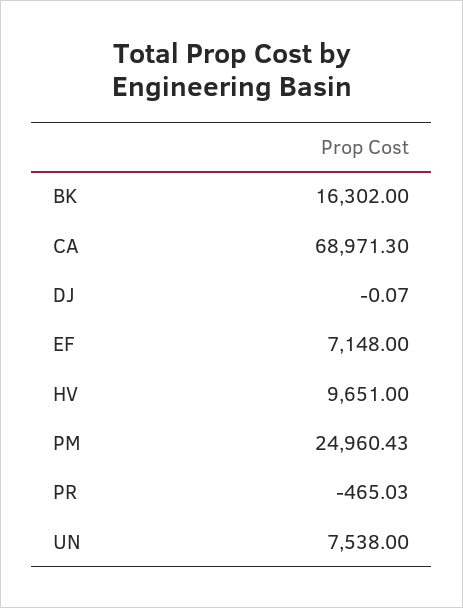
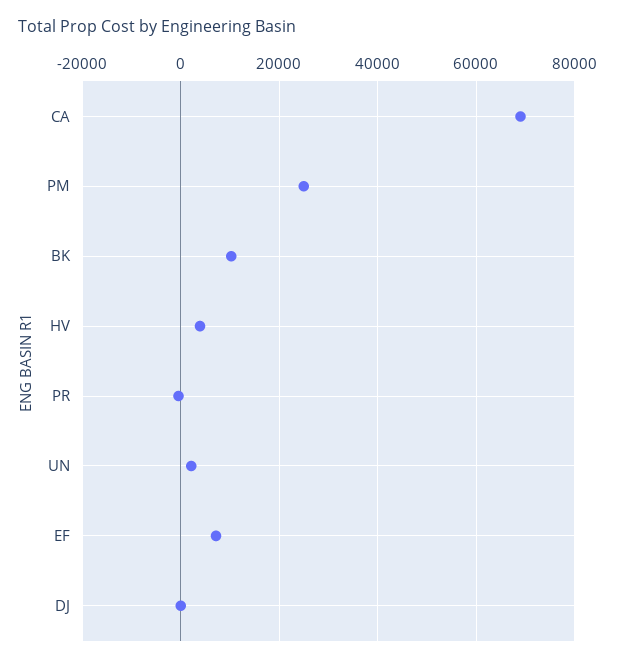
BK: 16302 -> 10000
HV: 9651 -> 4000
UN: 7538 -> 2000

